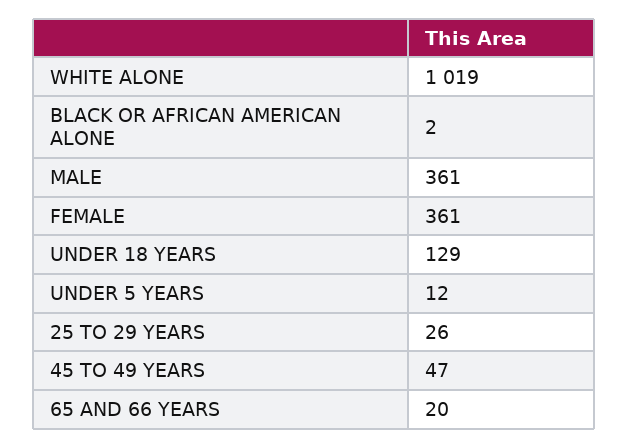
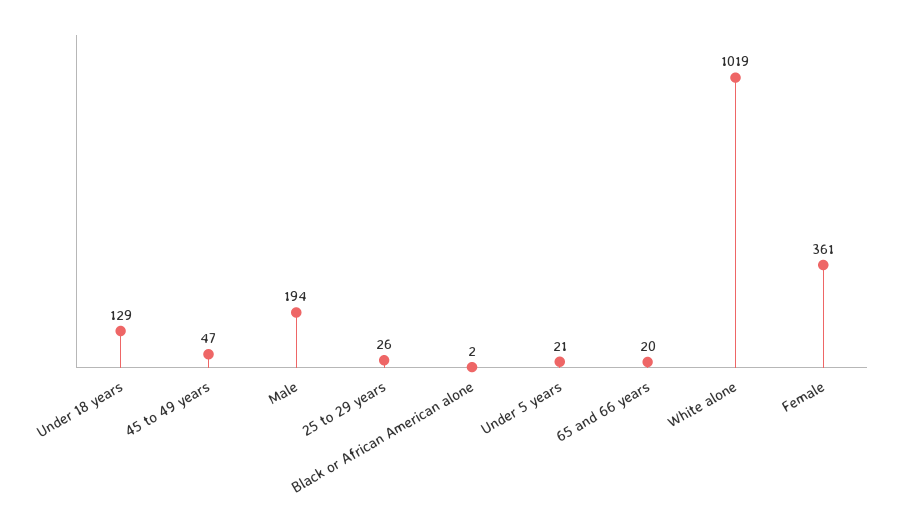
MALE: 361 -> 194
UNDER 5 YEARS: 12 -> 21

